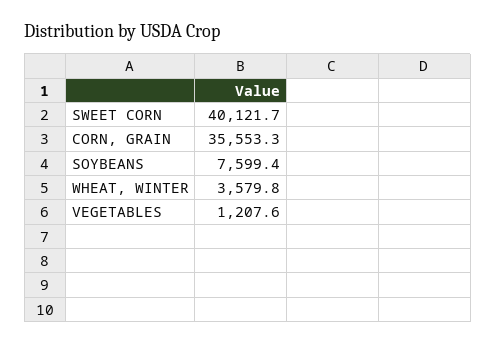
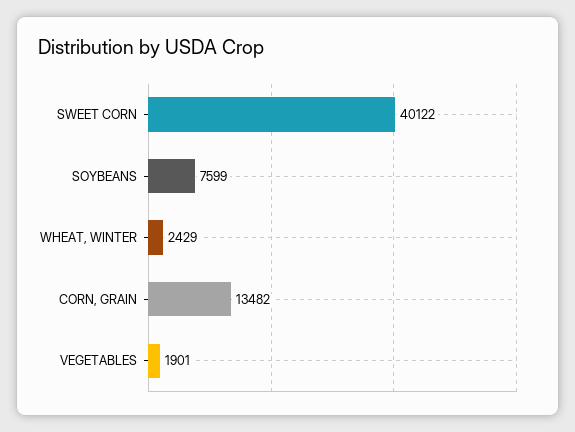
CORN, GRAIN: 35553.3 -> 13482
WHEAT, WINTER: 3579.8 -> 2429
VEGETABLES: 1207.6 -> 1901

